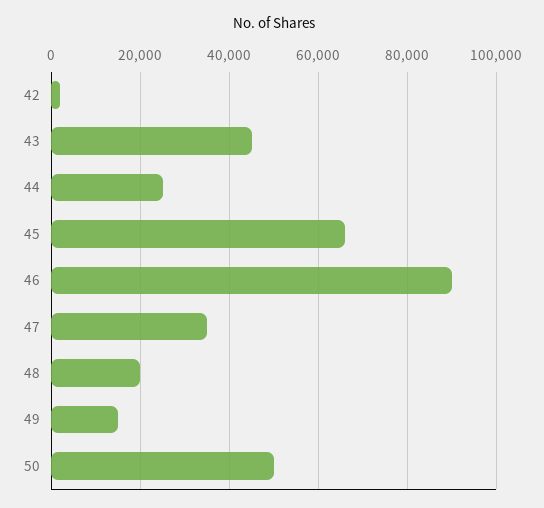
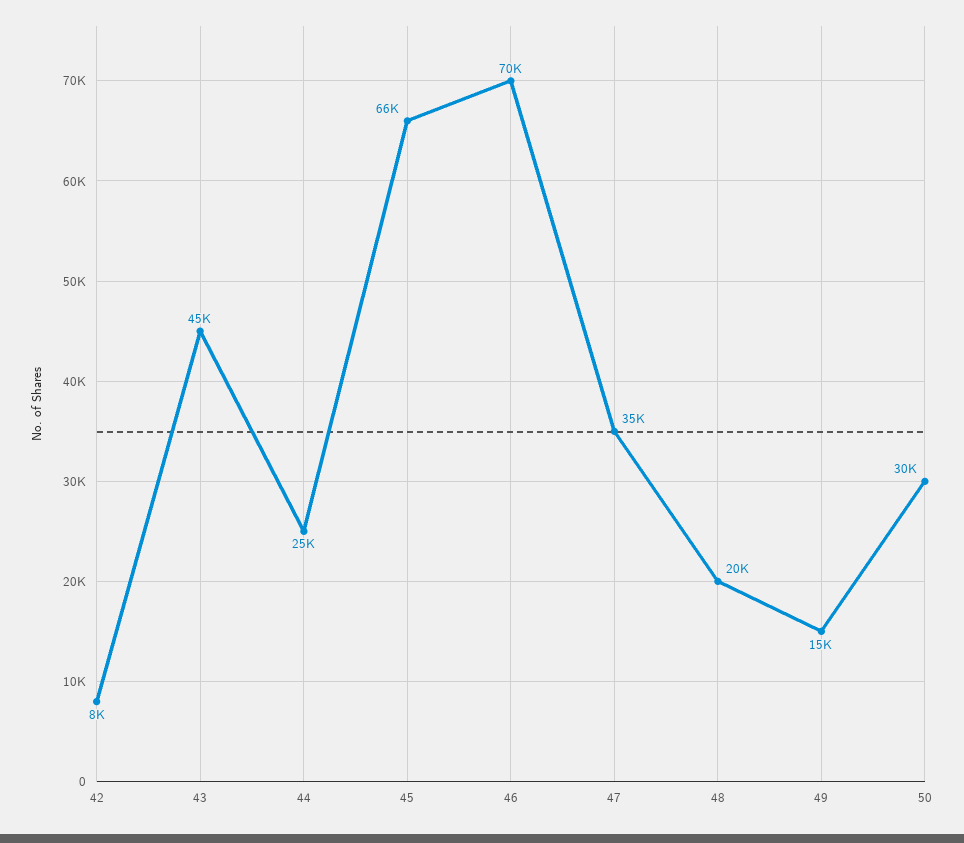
42: 2000 -> 8000
46: 90000 -> 70000
50: 50000 -> 30000

